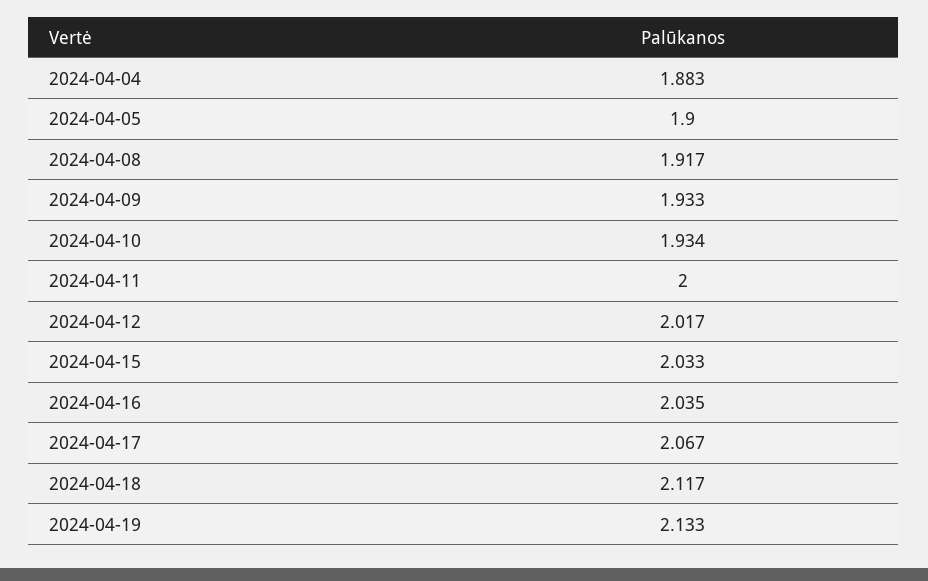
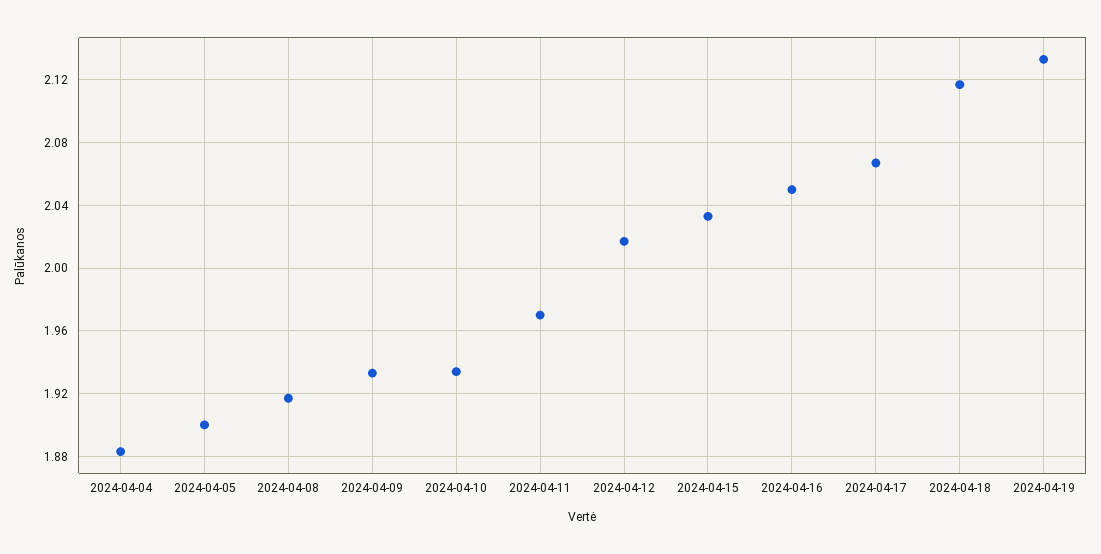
2024-04-11: 2 -> 1.97
2024-04-16: 2.035 -> 2.05

